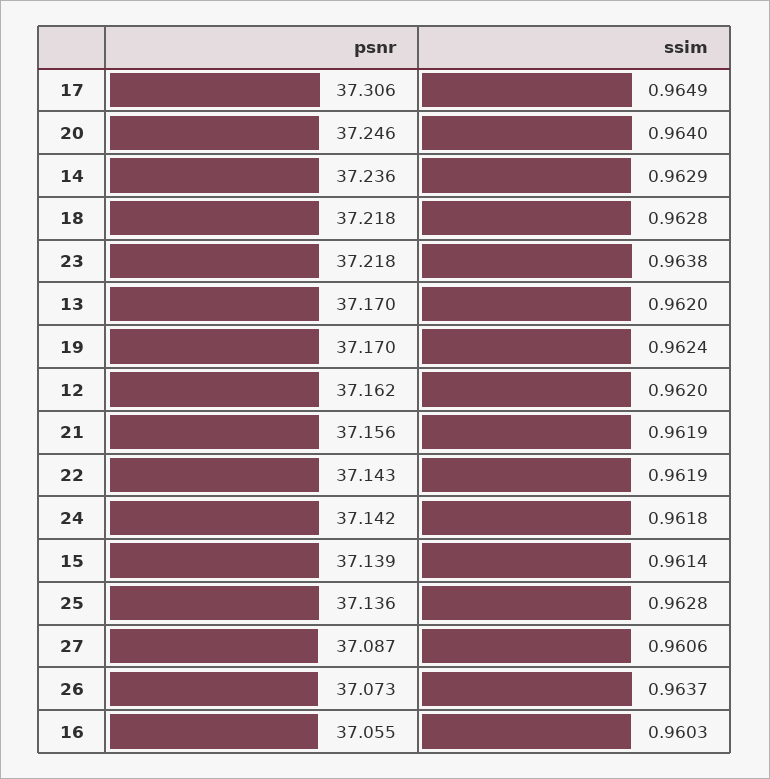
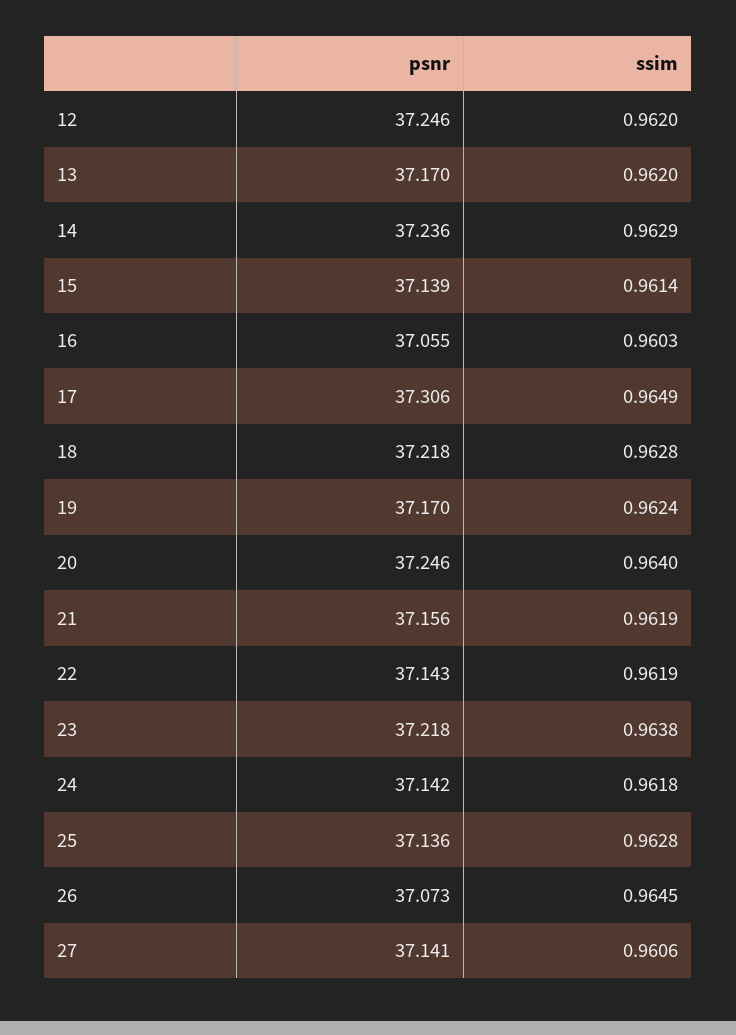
psnr, 12: 37.162 -> 37.246
psnr, 27: 37.087 -> 37.141
ssim, 26: 0.9637 -> 0.9645

